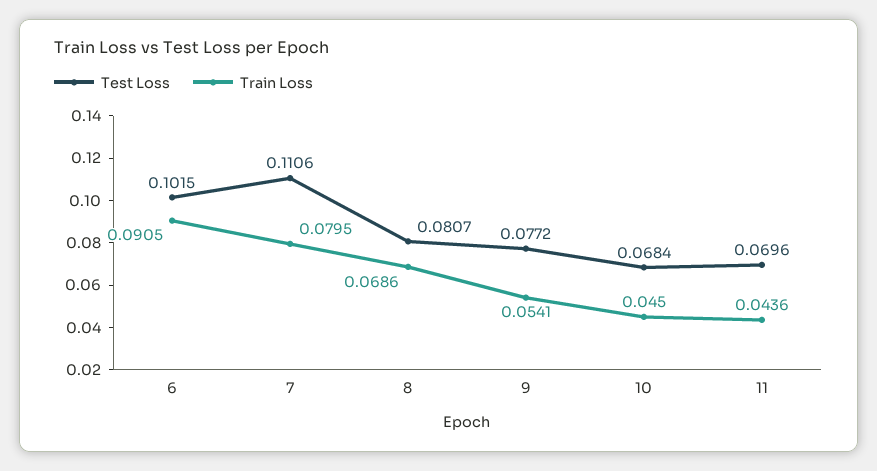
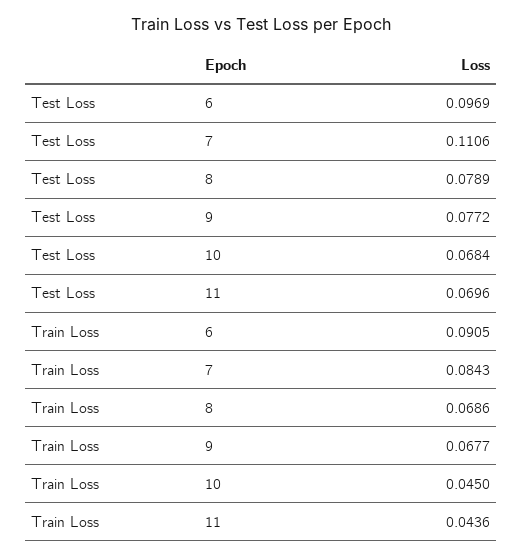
Test Loss, 6: 0.1015 -> 0.0969
Train Loss, 7: 0.0795 -> 0.0843
Test Loss, 8: 0.0807 -> 0.0789
Train Loss, 9: 0.0541 -> 0.0677

